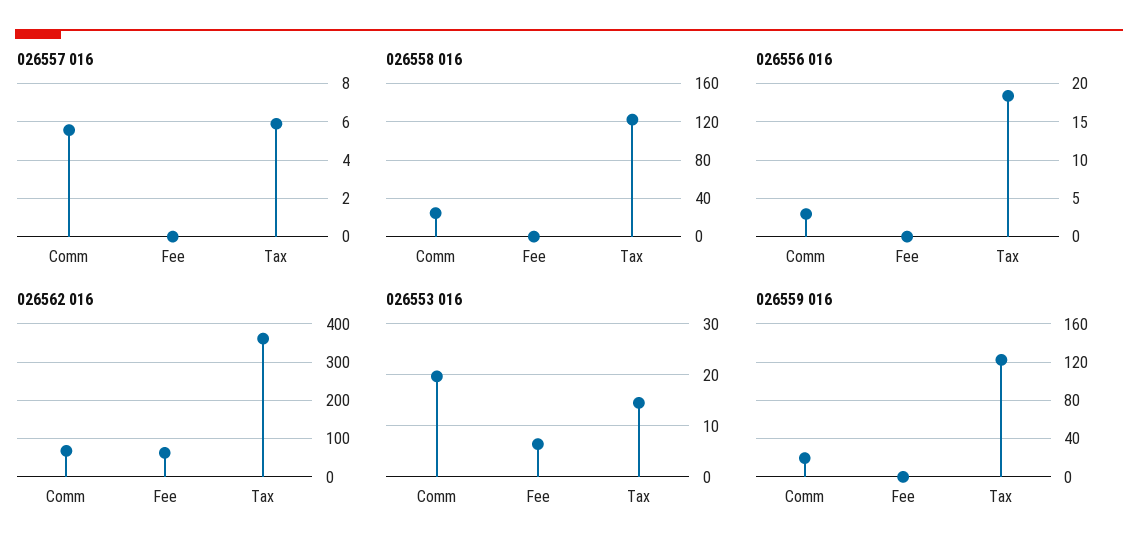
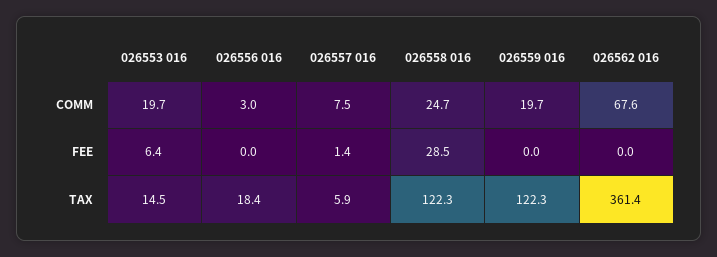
026557 016, Comm: 5.5 -> 7.5
026557 016, Fee: 0 -> 1.4
026558 016, Fee: 0 -> 28.5
026562 016, Fee: 60 -> 0

